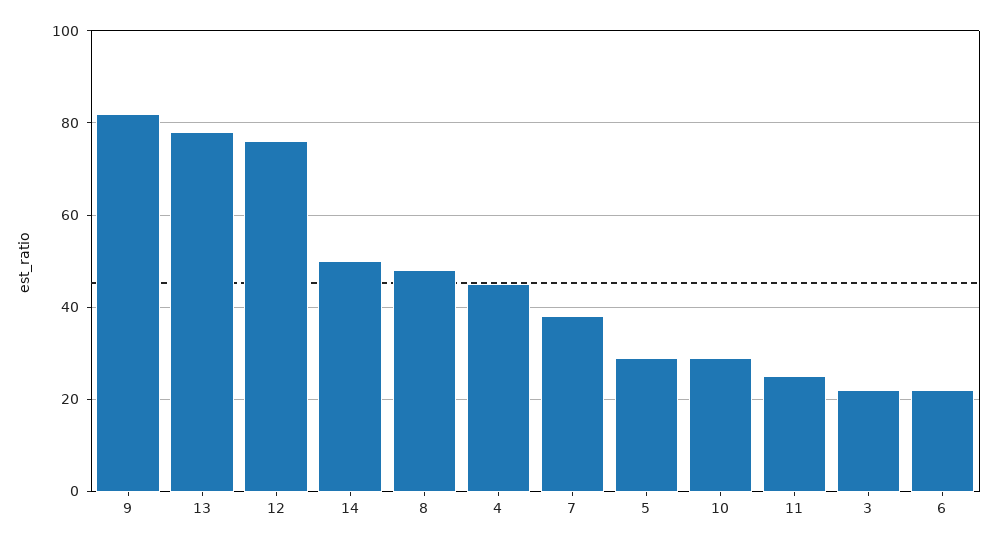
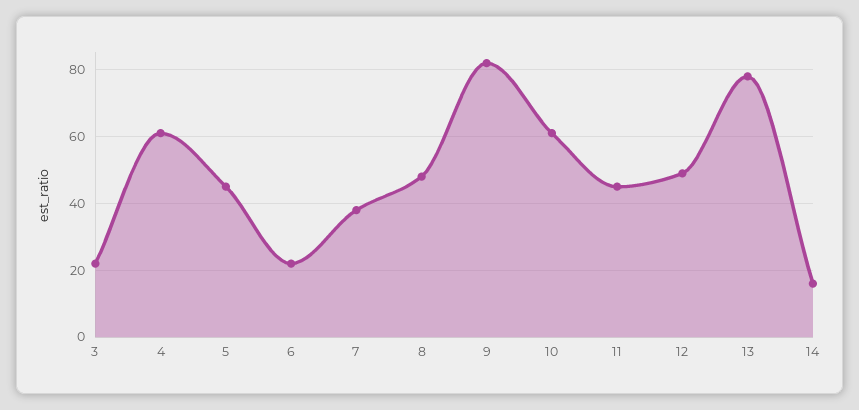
12: 75 -> 50
14: 50 -> 15
4: 45 -> 60
5: 30 -> 45
10: 30 -> 60
11: 25 -> 45

